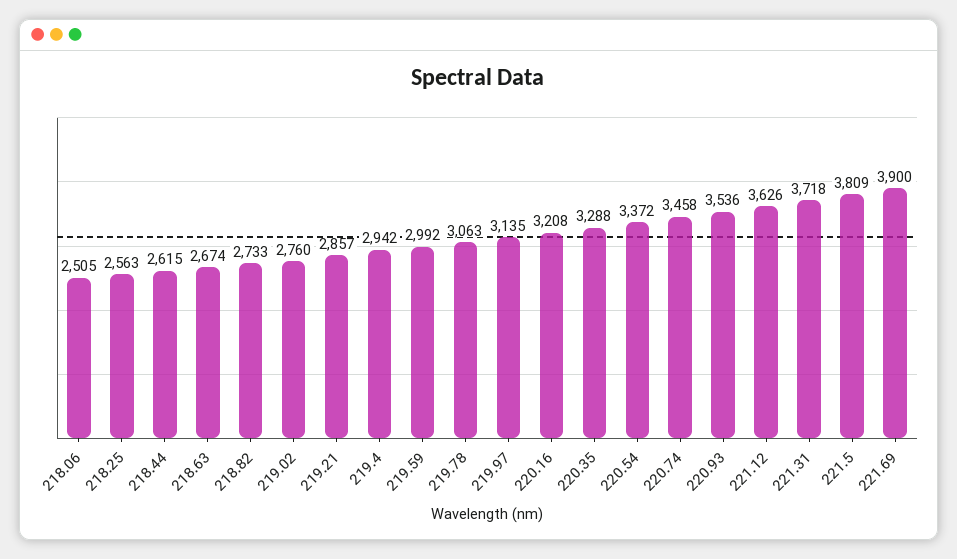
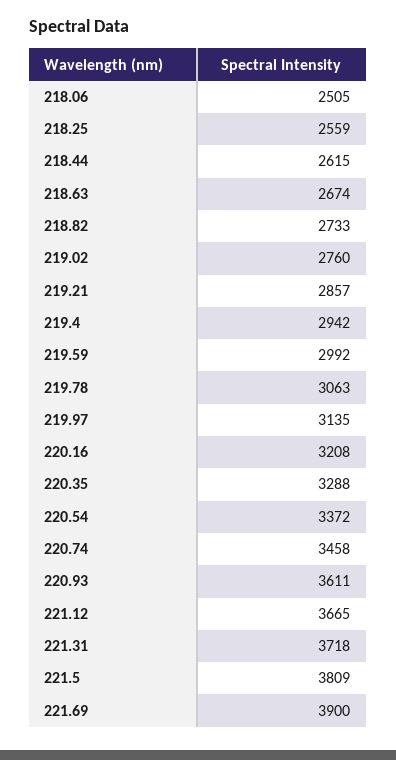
218.25: 2563 -> 2559
220.93: 3536 -> 3611
221.12: 3626 -> 3665

